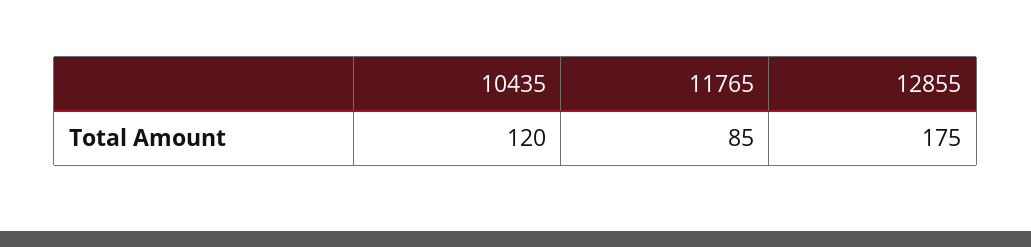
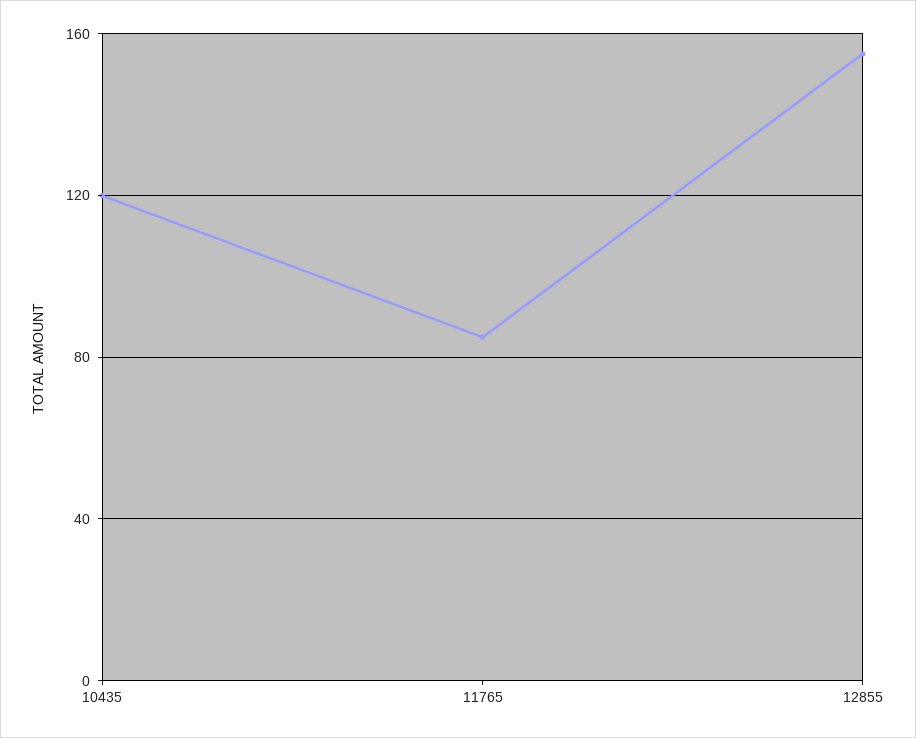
12855: 175 -> 155

